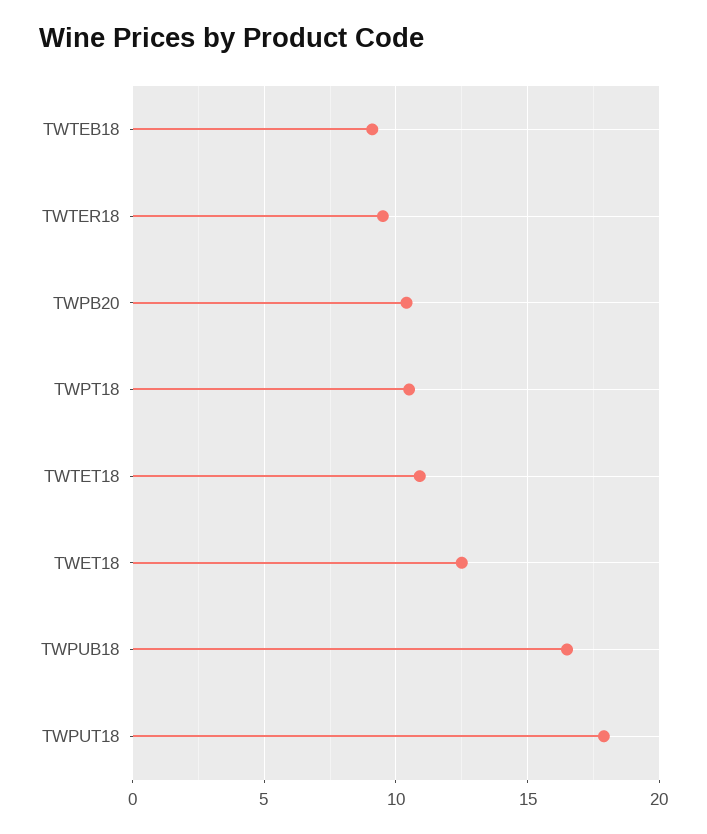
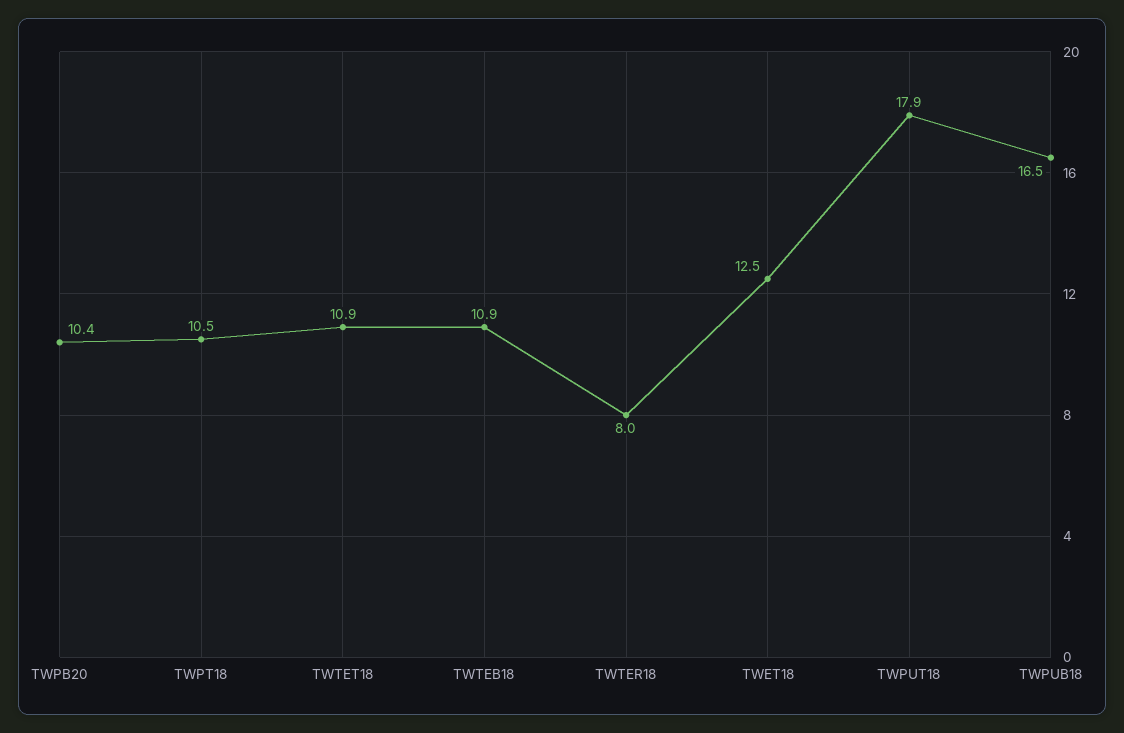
TWTEB18: 9 -> 10.9
TWTER18: 9.5 -> 8

